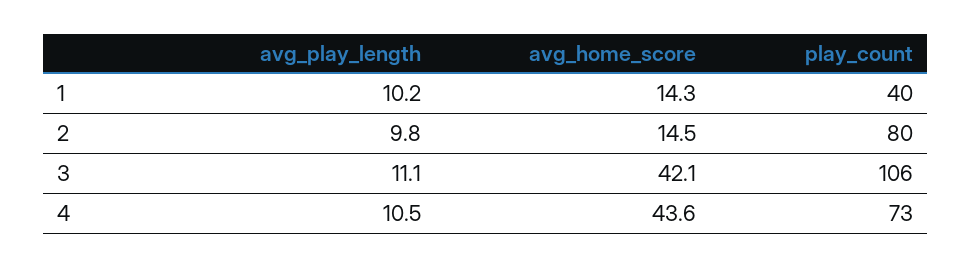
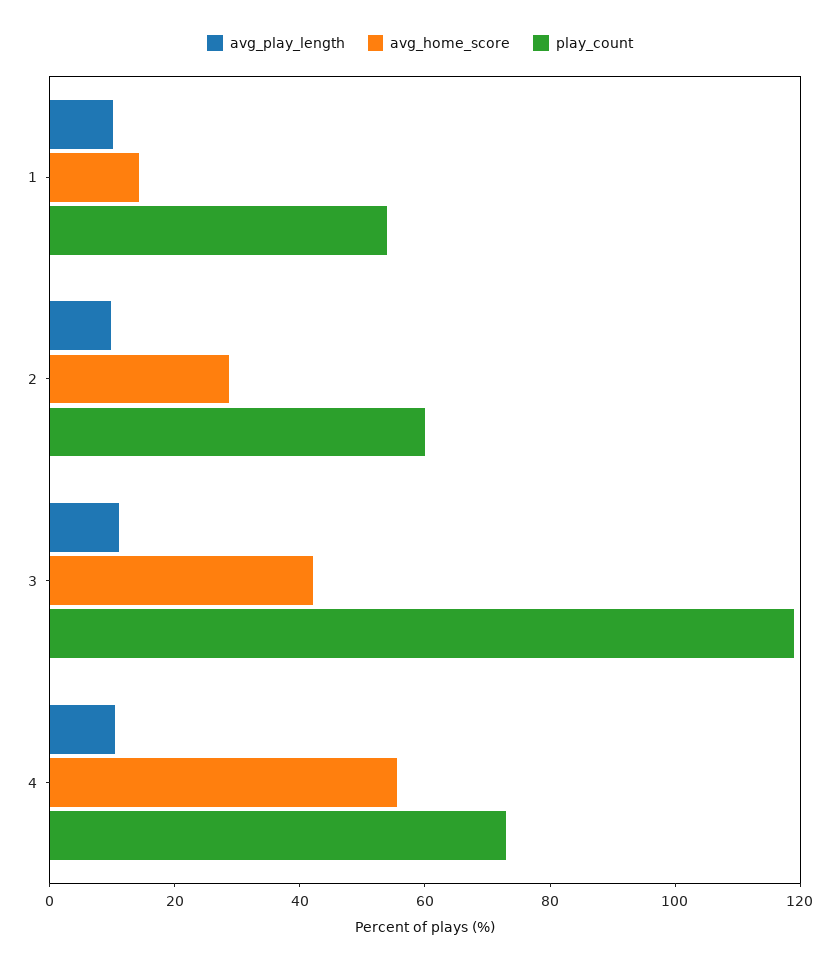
play_count, 1: 40 -> 55
avg_home_score, 2: 14.5 -> 30
play_count, 2: 80 -> 60
play_count, 3: 106 -> 120
avg_home_score, 4: 43.6 -> 55

